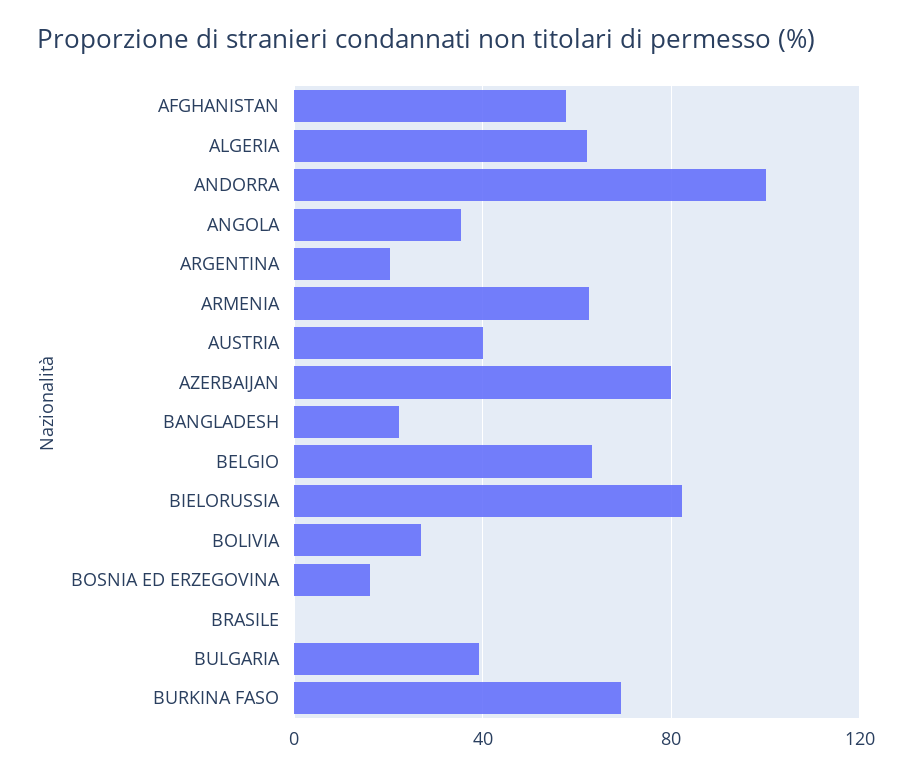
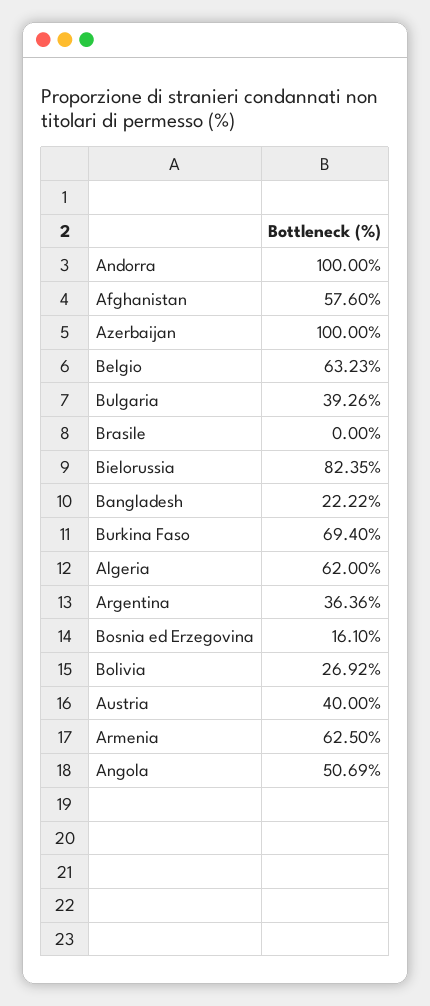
ANGOLA: 35 -> 50.69
ARGENTINA: 20 -> 36.36
AZERBAIJAN: 80 -> 100

